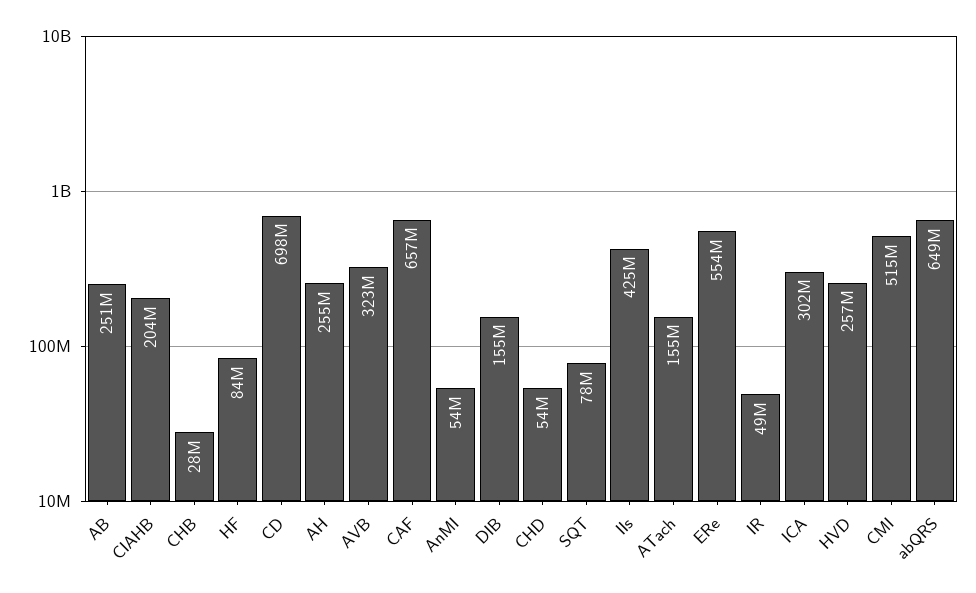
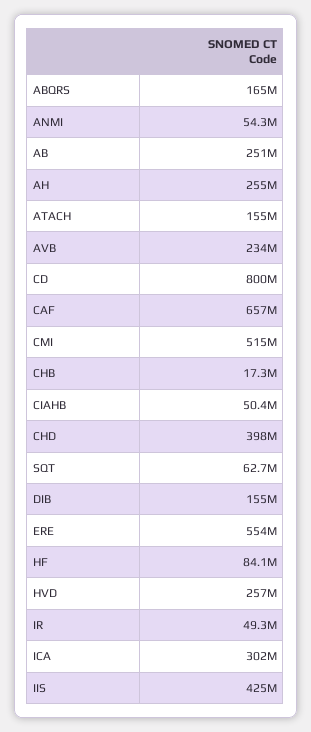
CIAHB: 204000000 -> 50400000
CHB: 28000000 -> 17300000
CD: 698000000 -> 800000000
AVB: 323000000 -> 234000000
CHD: 54000000 -> 398000000
SQT: 78000000 -> 62700000
abQRS: 649000000 -> 165000000

